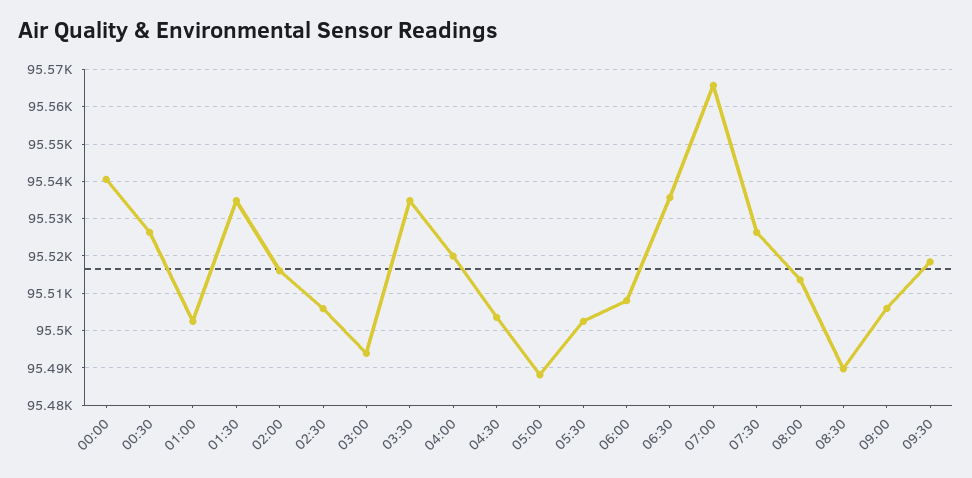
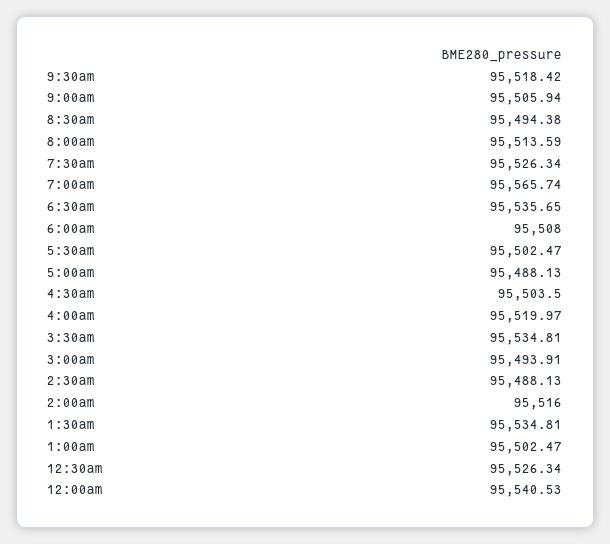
02:30: 95506 -> 95488.13
08:30: 95490 -> 95494.38

